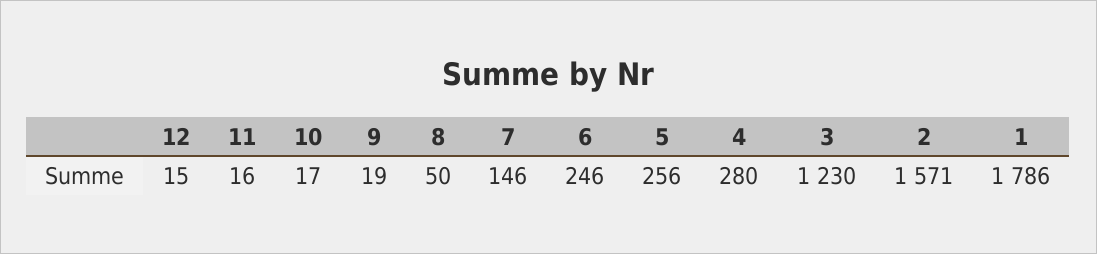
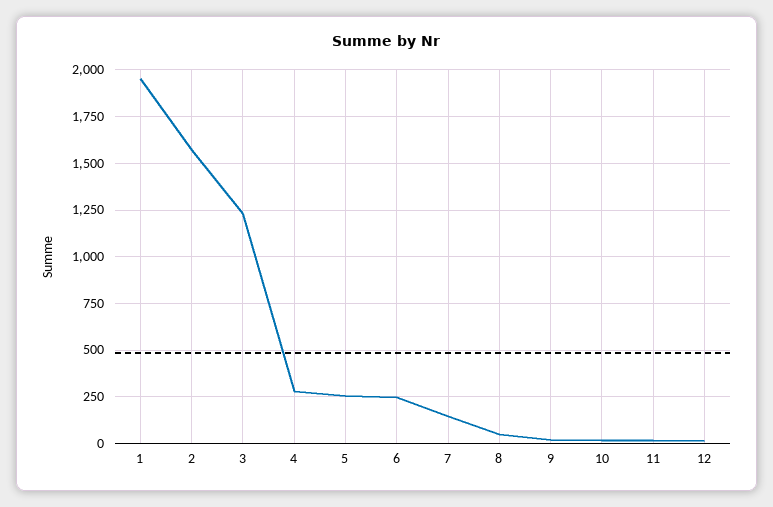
1: 1786 -> 1950

